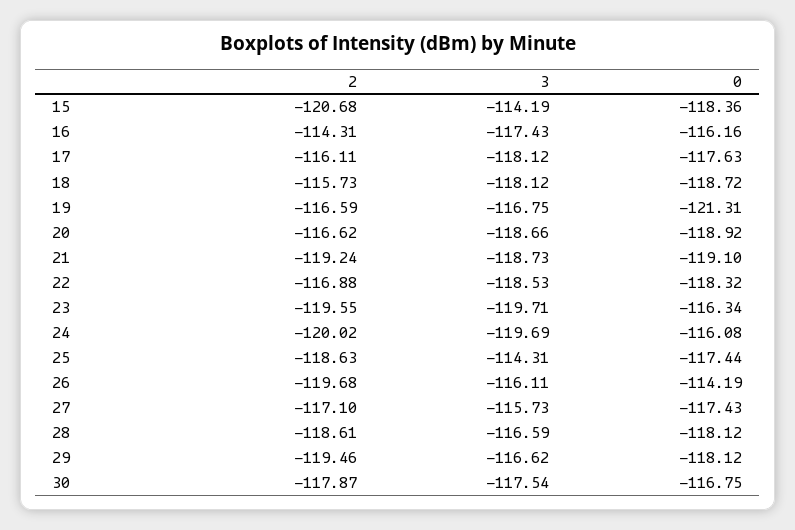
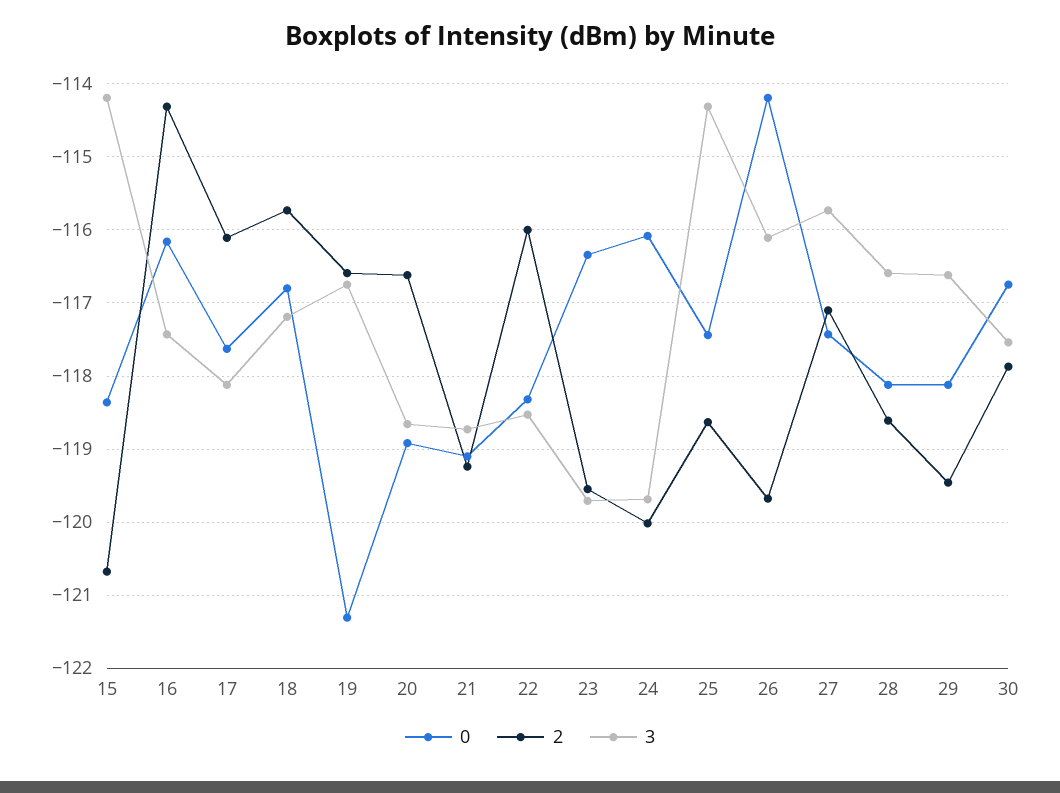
3, 18: -118.12 -> -117.2
0, 18: -118.72 -> -116.8
2, 22: -116.88 -> -116

